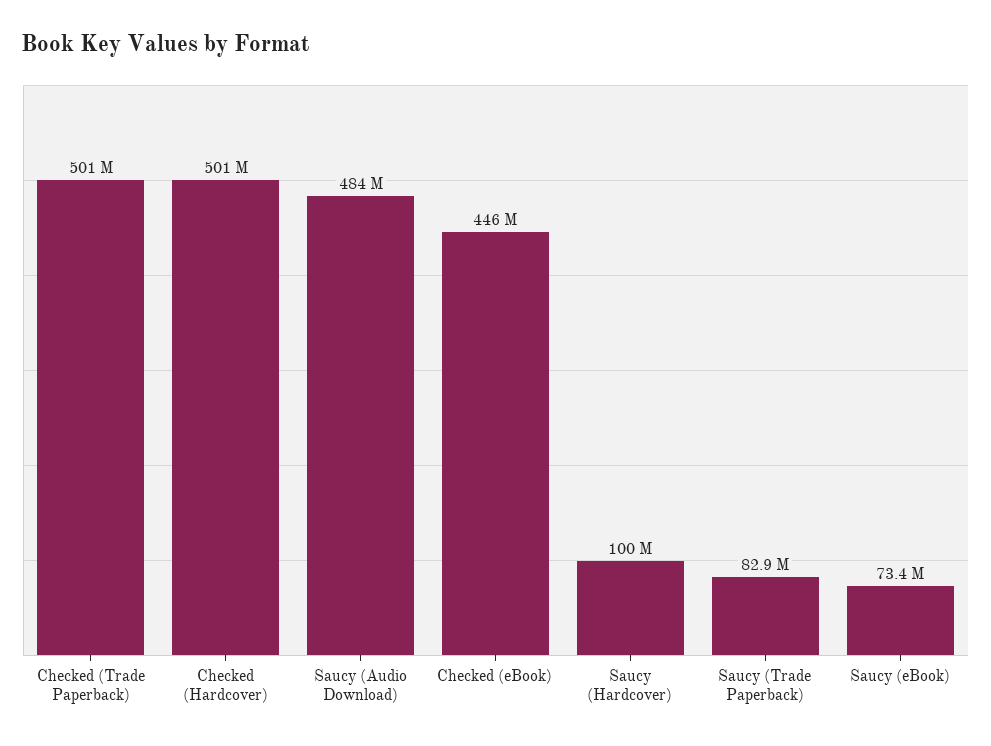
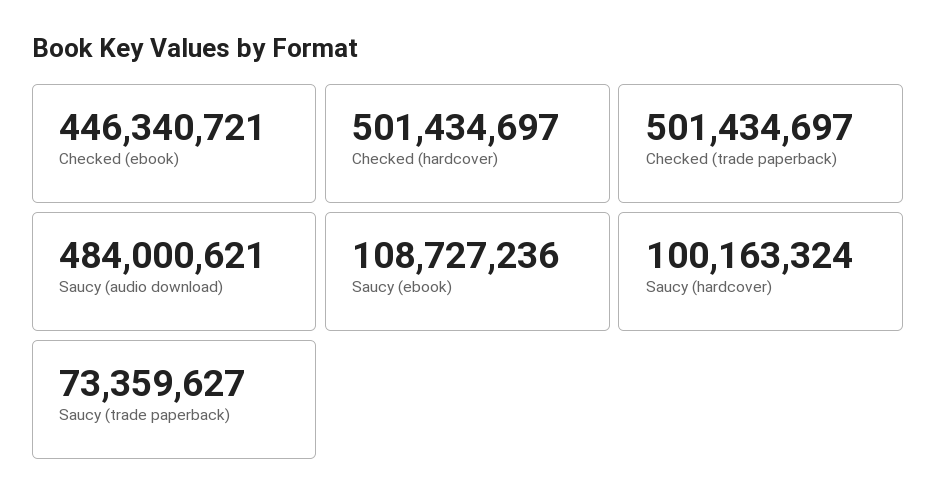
Saucy (Trade Paperback): 82900000 -> 73359627
Saucy (eBook): 73400000 -> 108727236

